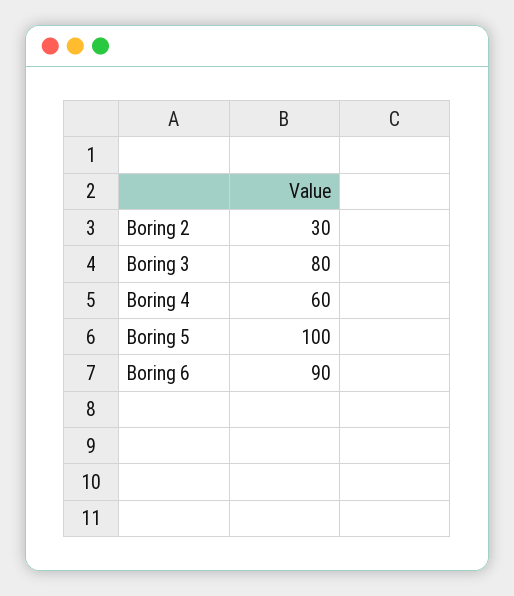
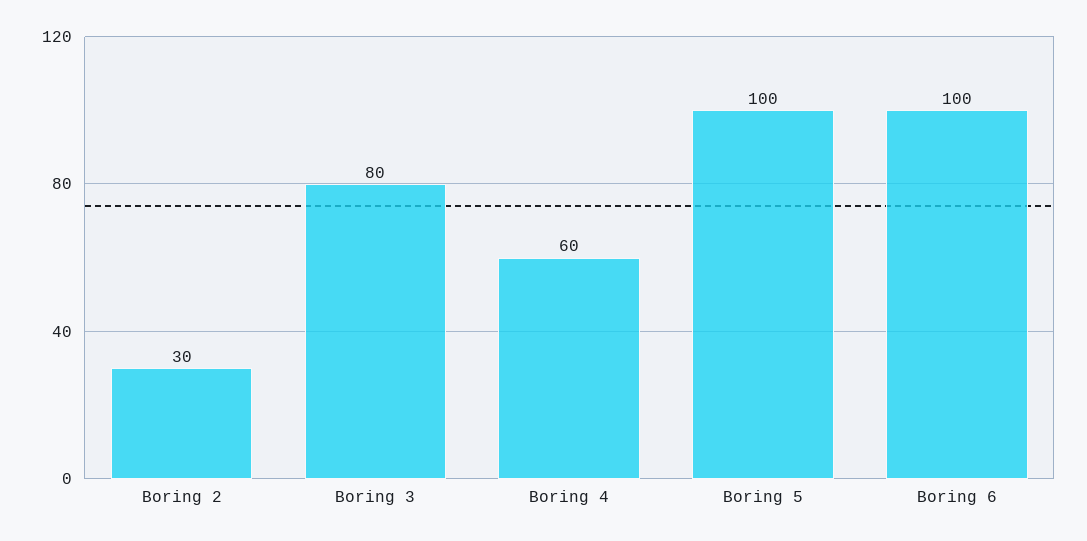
Boring 6: 90 -> 100

